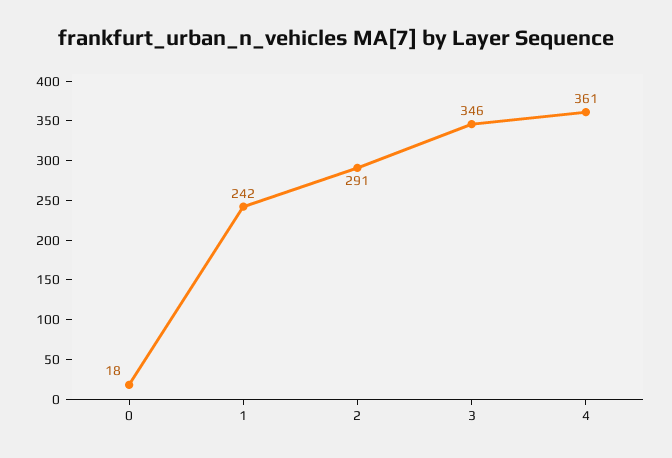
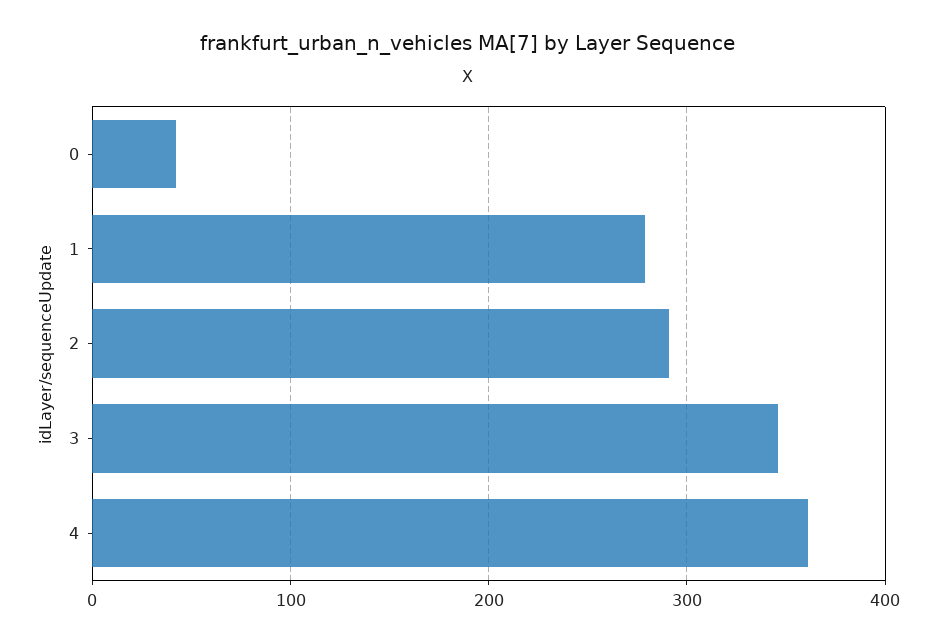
0: 18 -> 40
1: 242 -> 280

